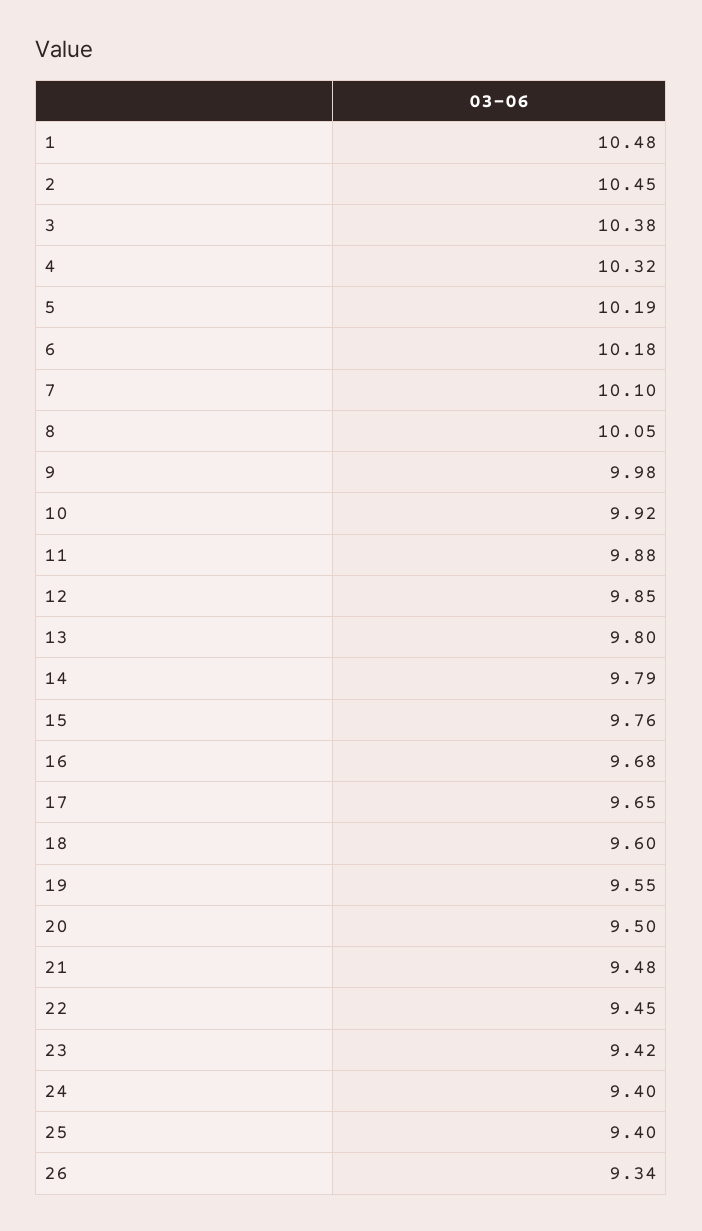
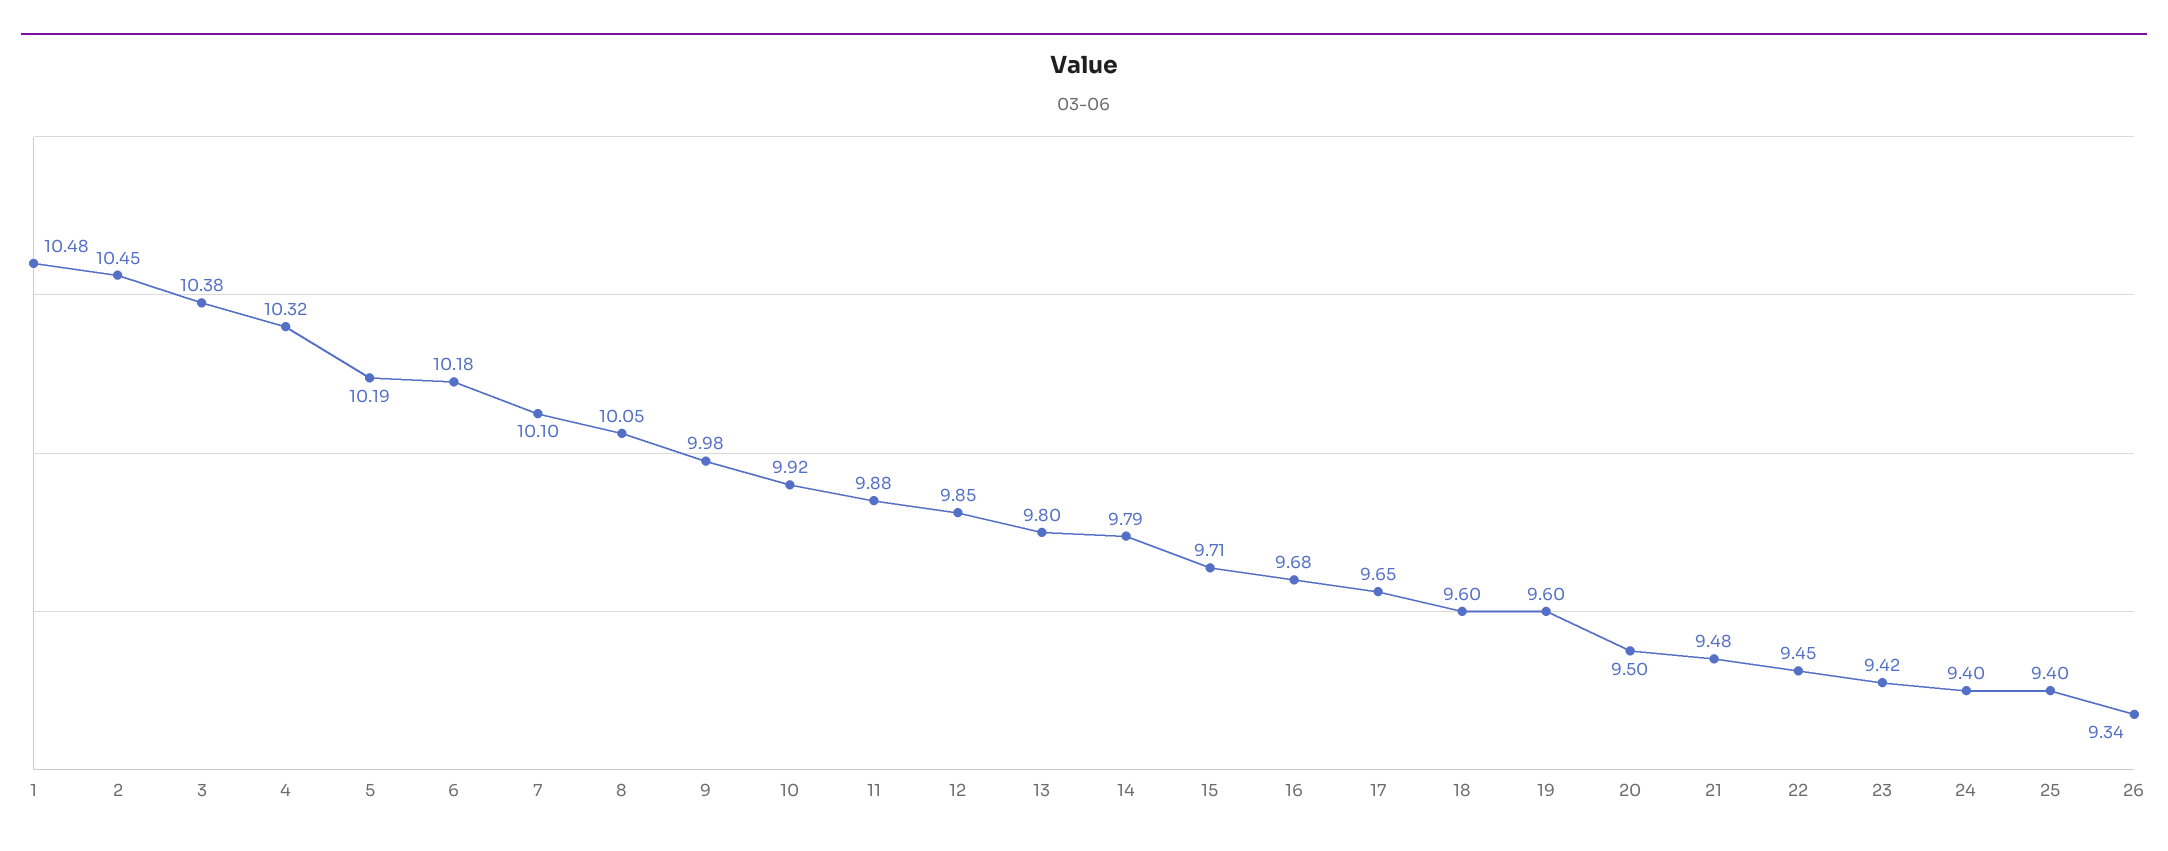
15: 9.76 -> 9.71
19: 9.55 -> 9.6

